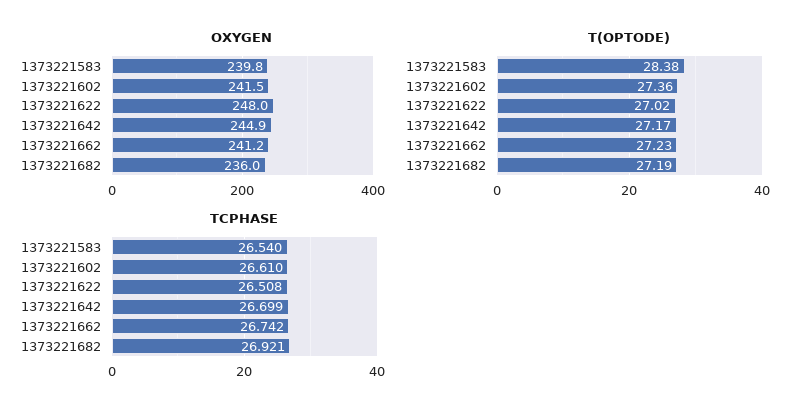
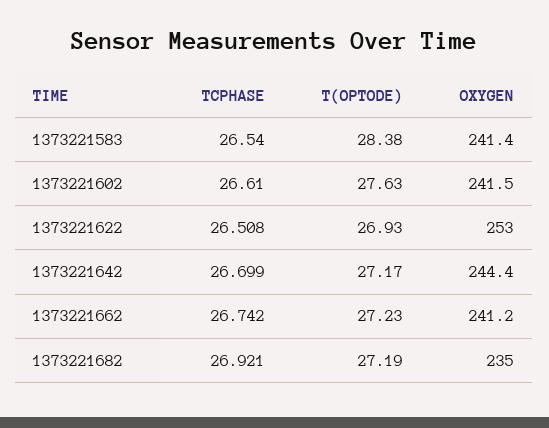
OXYGEN, 1373221583: 239.8 -> 241.4
OXYGEN, 1373221622: 248 -> 253
OXYGEN, 1373221642: 244.9 -> 244.4
OXYGEN, 1373221682: 236 -> 235
T(OPTODE), 1373221602: 27.36 -> 27.63
T(OPTODE), 1373221622: 27.02 -> 26.93

